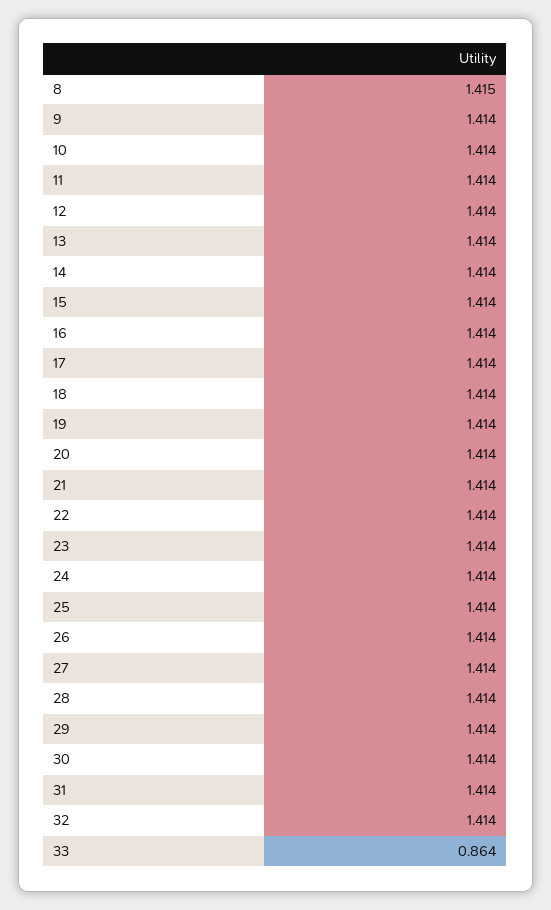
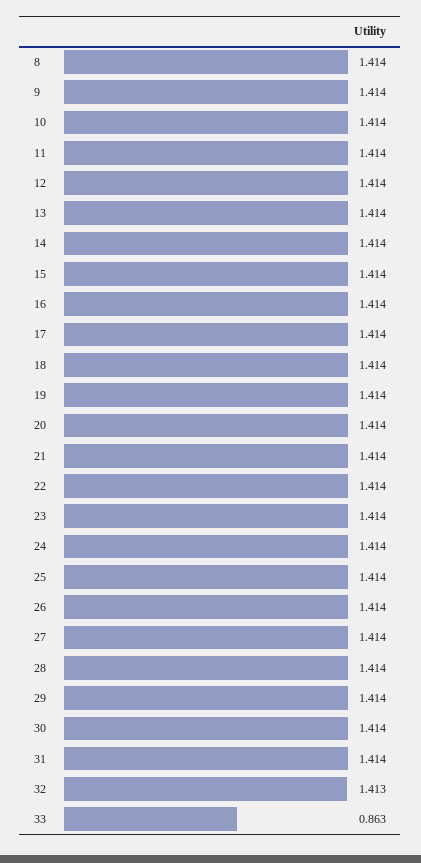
8: 1.415 -> 1.414
32: 1.414 -> 1.413
33: 0.864 -> 0.863

